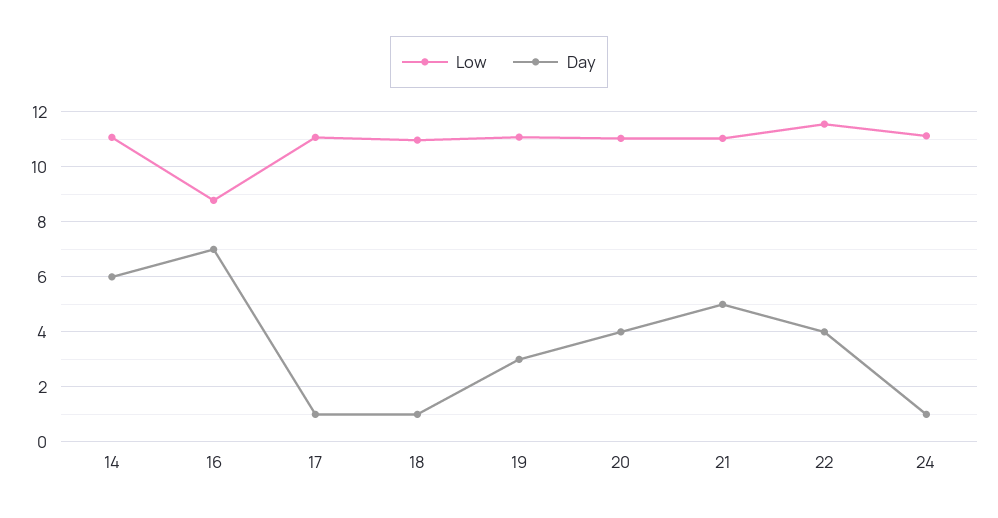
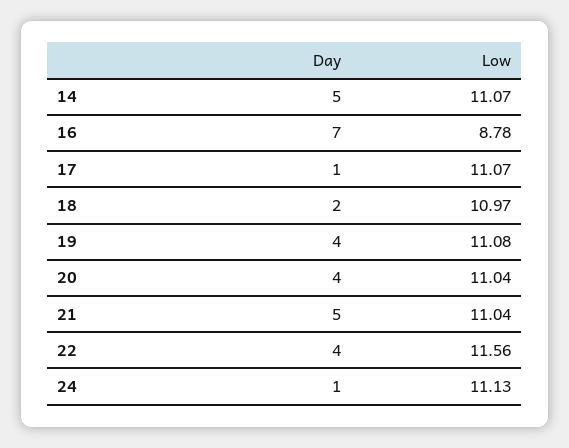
Day, 14: 6 -> 5
Day, 18: 1 -> 2
Day, 19: 3 -> 4

